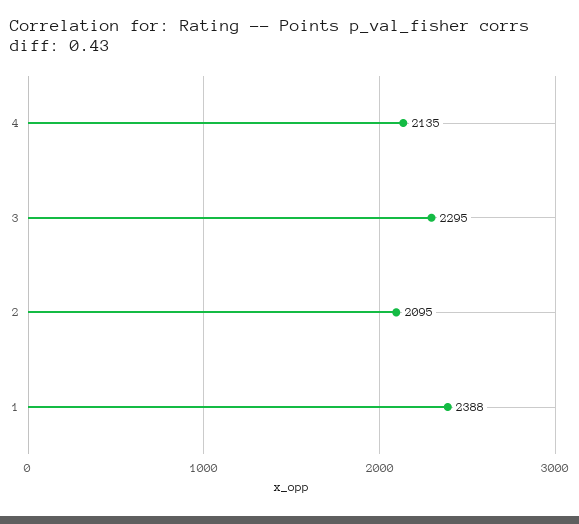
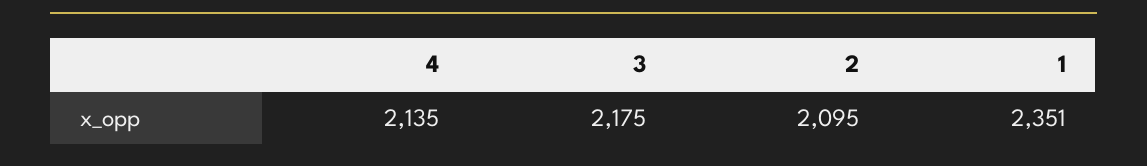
3: 2295 -> 2175
1: 2388 -> 2351

